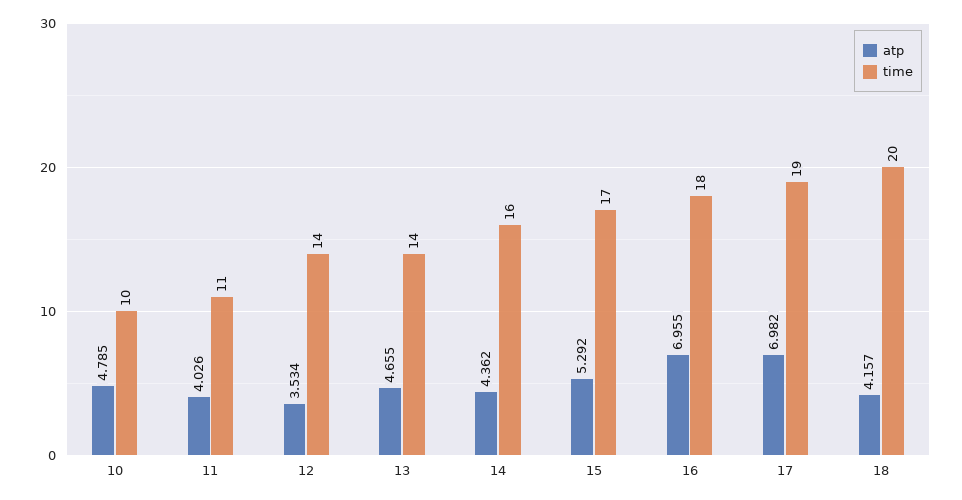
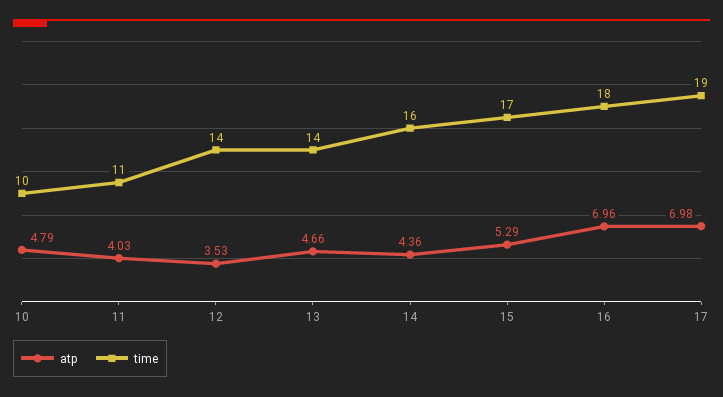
atp, 18: 4.157 -> none
time, 18: 20 -> none

